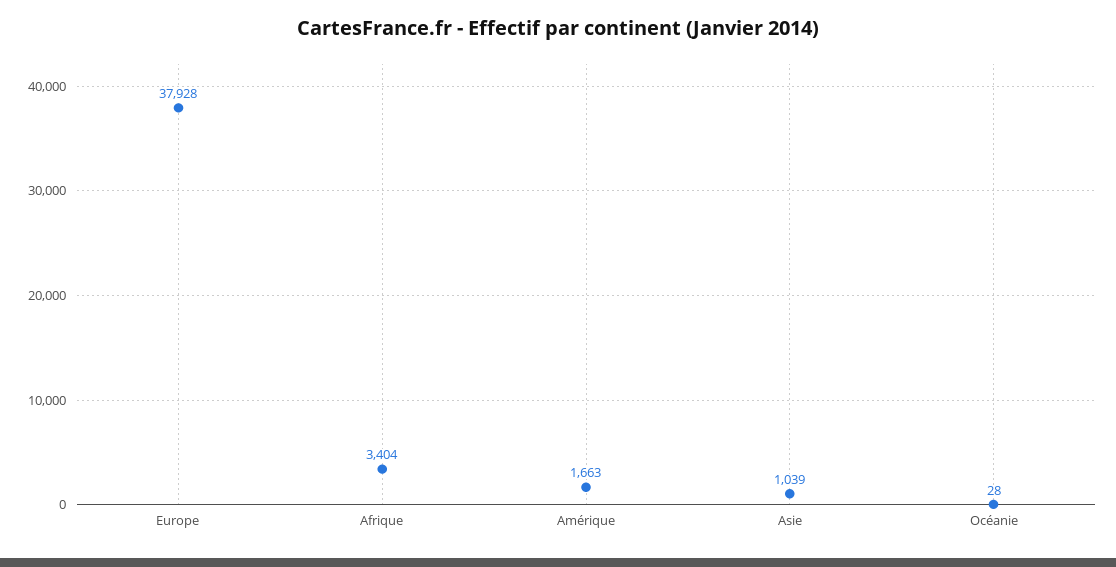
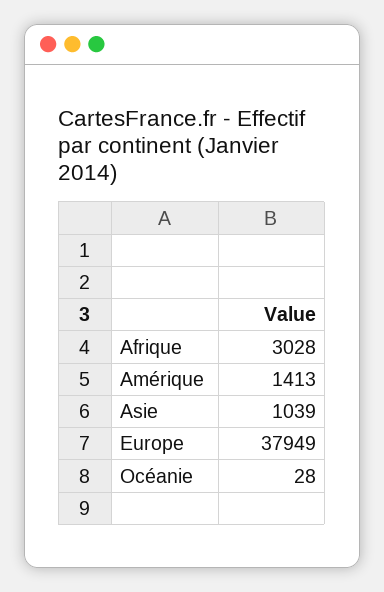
Europe: 37928 -> 37949
Afrique: 3404 -> 3028
Amérique: 1663 -> 1413

